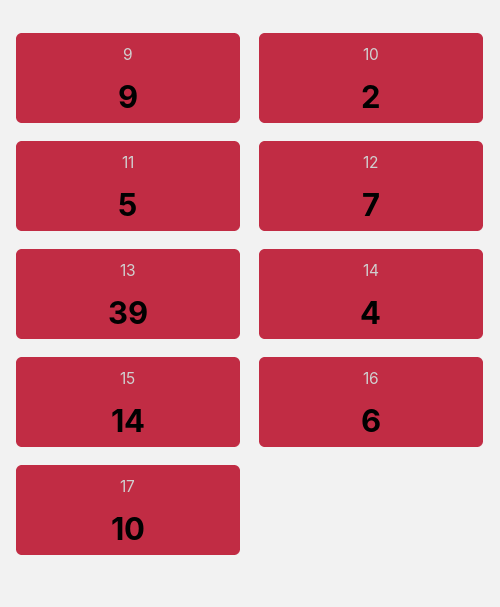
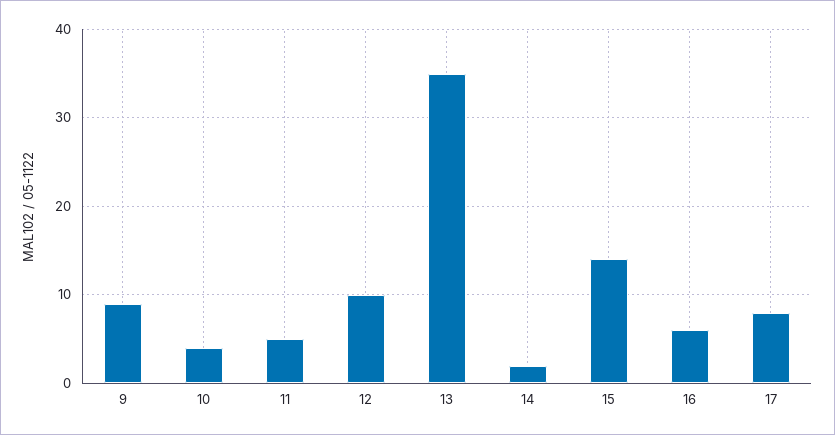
10: 2 -> 4
12: 7 -> 10
13: 39 -> 35
14: 4 -> 2
17: 10 -> 8

